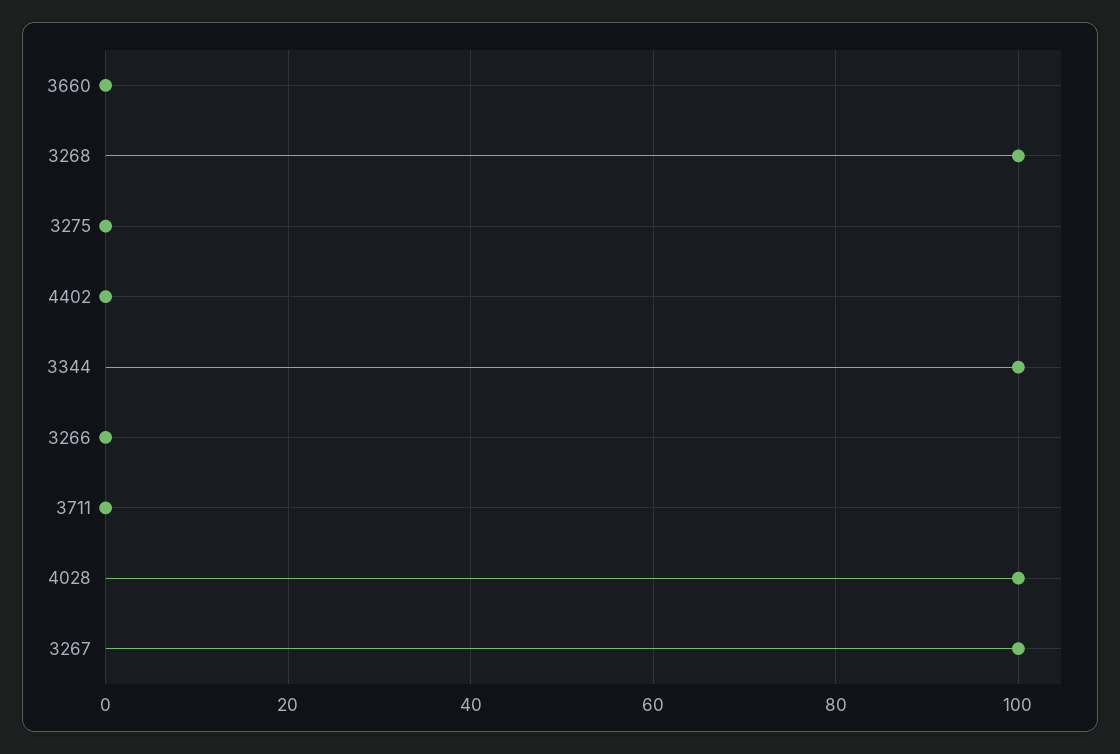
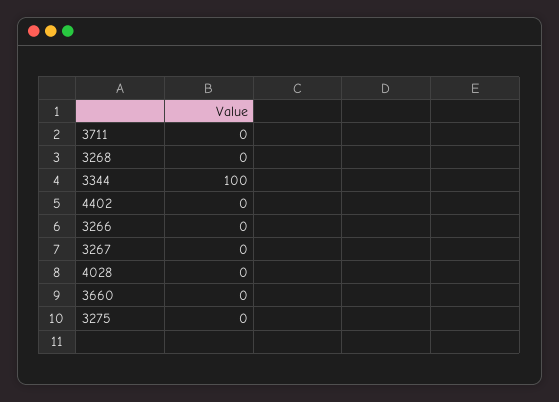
3268: 100 -> 0
4028: 100 -> 0
3267: 100 -> 0

